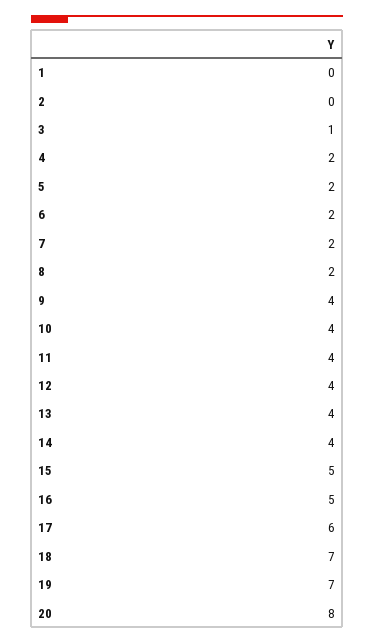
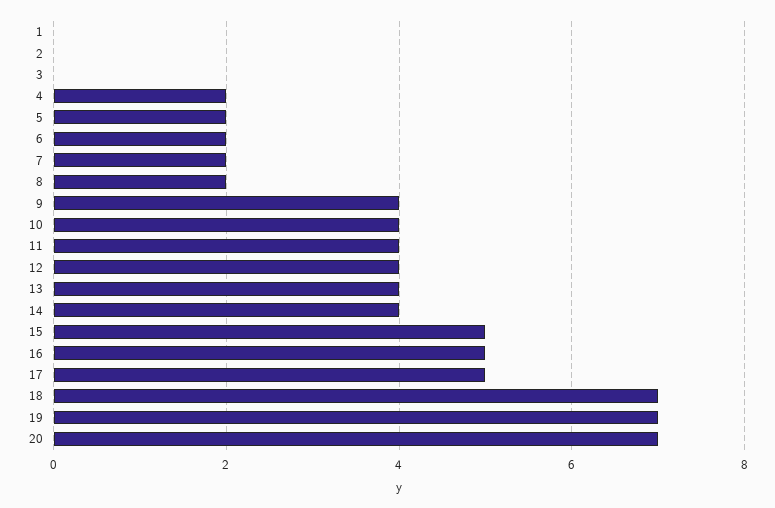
3: 1 -> 0
17: 6 -> 5
20: 8 -> 7

